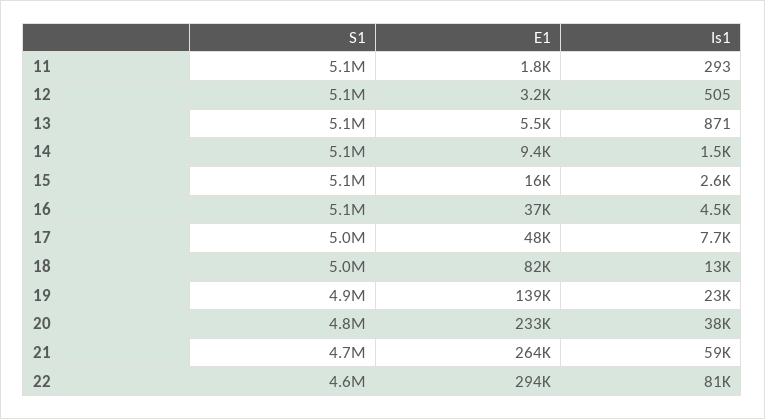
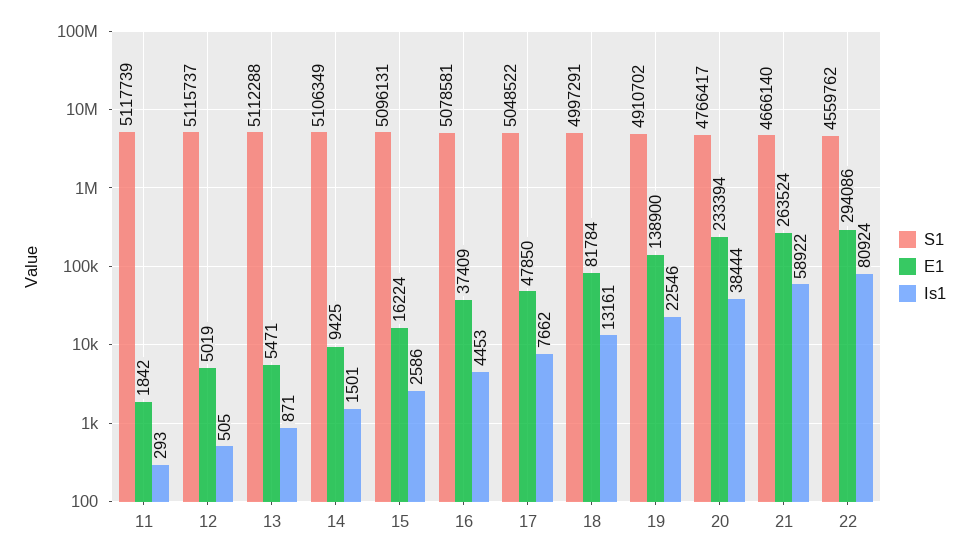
E1, 12: 3200 -> 5019

